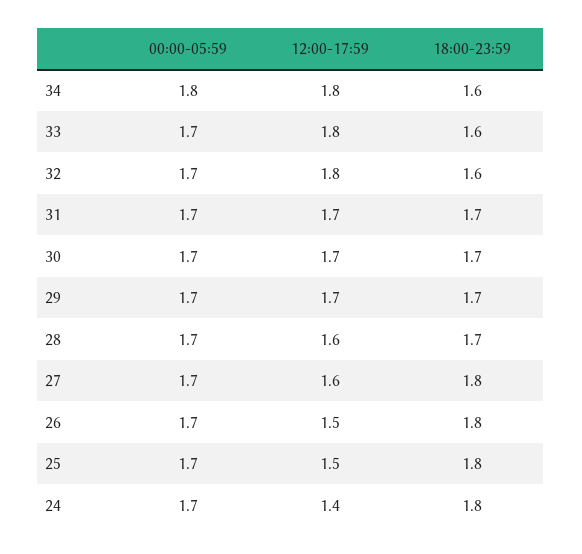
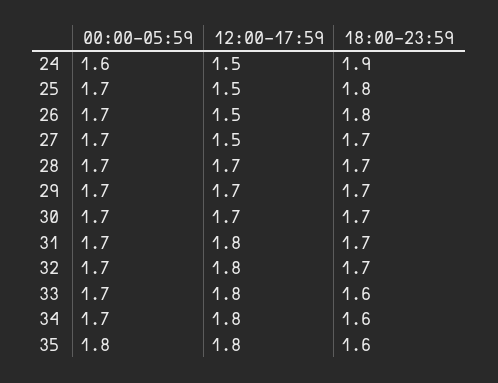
00:00-05:59, 34: 1.8 -> 1.7
18:00-23:59, 32: 1.6 -> 1.7
12:00-17:59, 31: 1.7 -> 1.8
12:00-17:59, 28: 1.6 -> 1.7
12:00-17:59, 27: 1.6 -> 1.5
18:00-23:59, 27: 1.8 -> 1.7
00:00-05:59, 24: 1.7 -> 1.6
12:00-17:59, 24: 1.4 -> 1.5
18:00-23:59, 24: 1.8 -> 1.9
00:00-05:59, 35: none -> 1.8
12:00-17:59, 35: none -> 1.8
18:00-23:59, 35: none -> 1.6

